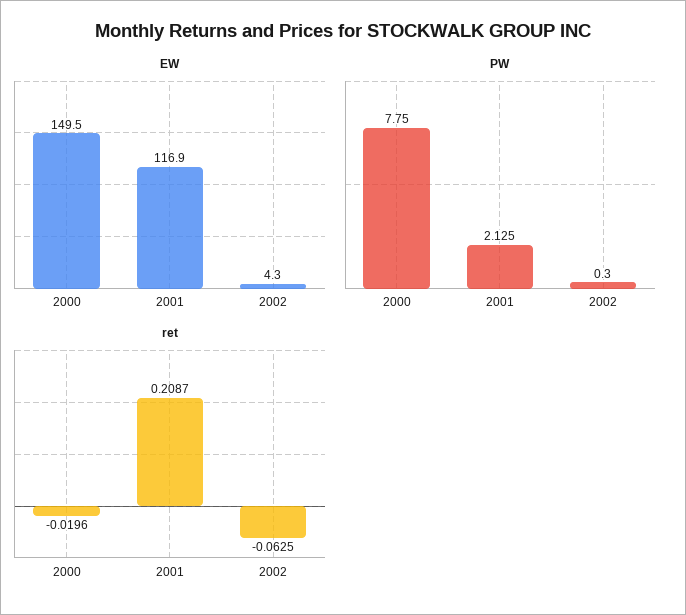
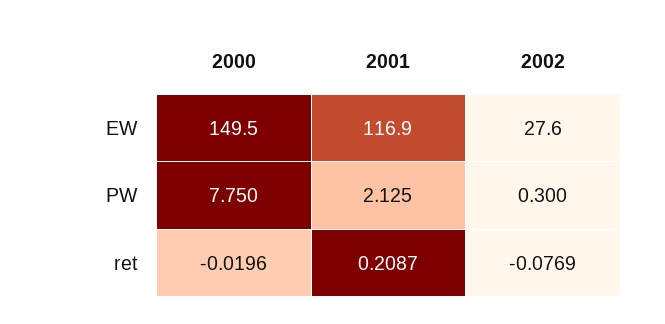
EW, 2002: 4.3 -> 27.6
ret, 2002: -0.0625 -> -0.0769

